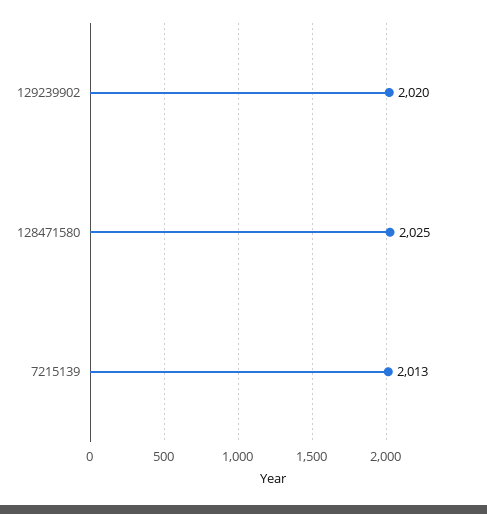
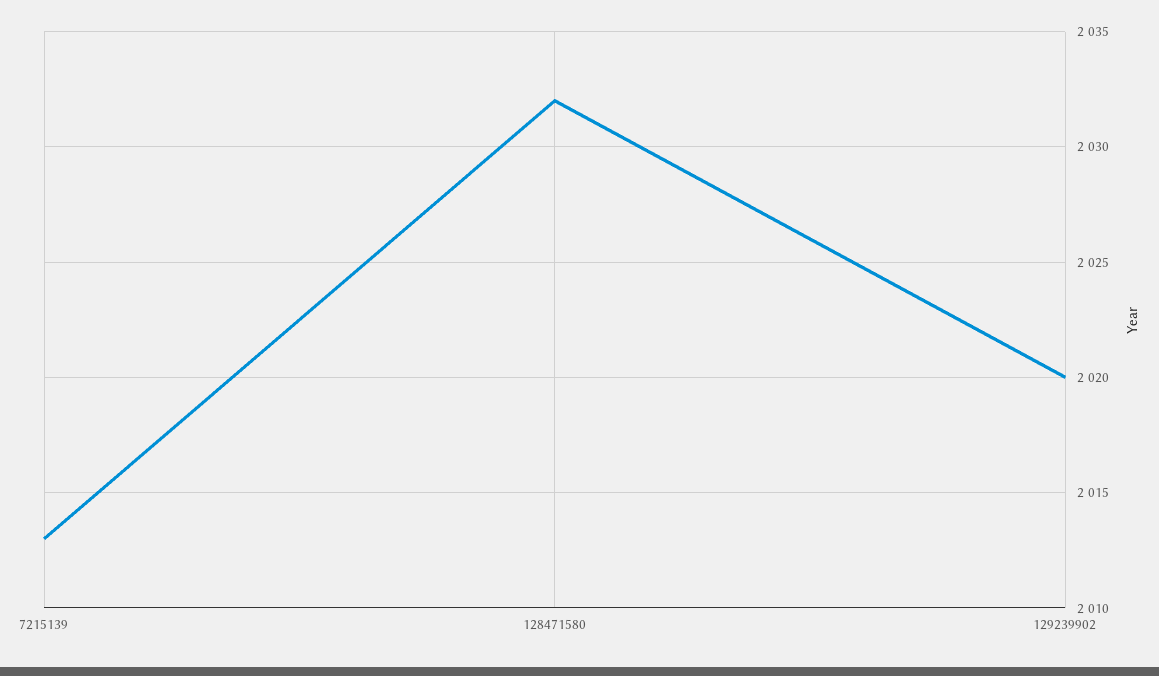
128471580: 2025 -> 2032

